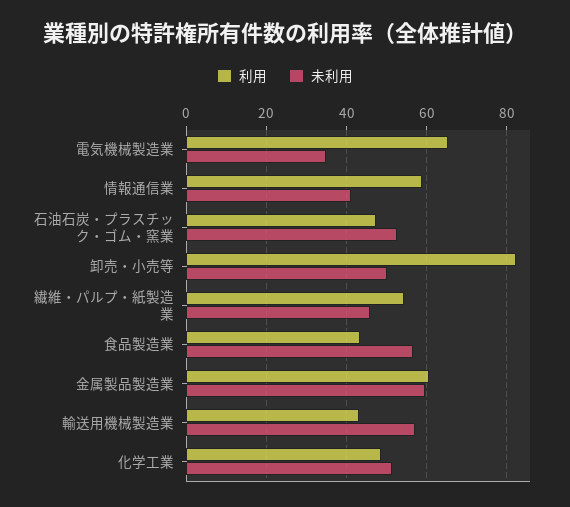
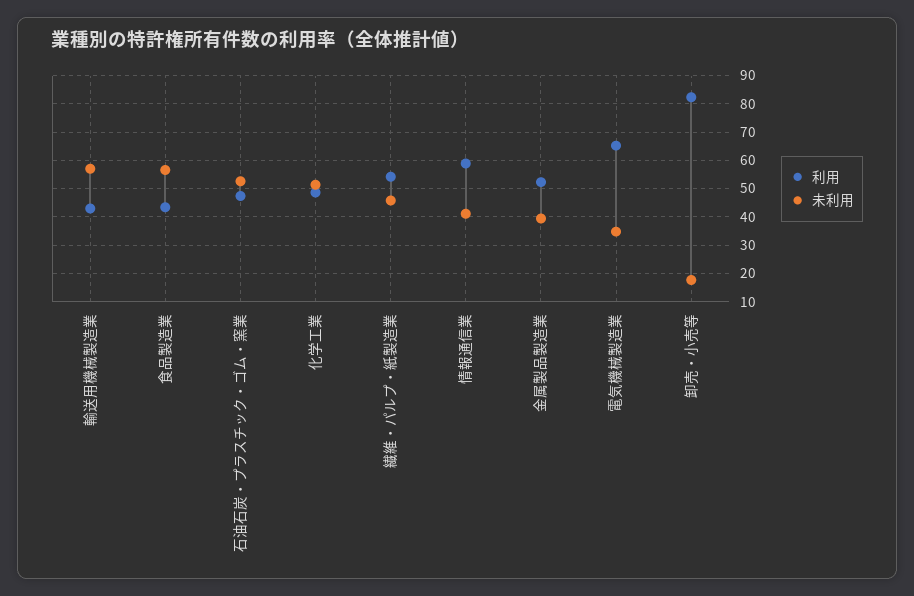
未利用, 卸売・小売等: 50 -> 17.5
利用, 金属製品製造業: 60 -> 52.5
未利用, 金属製品製造業: 60 -> 40

